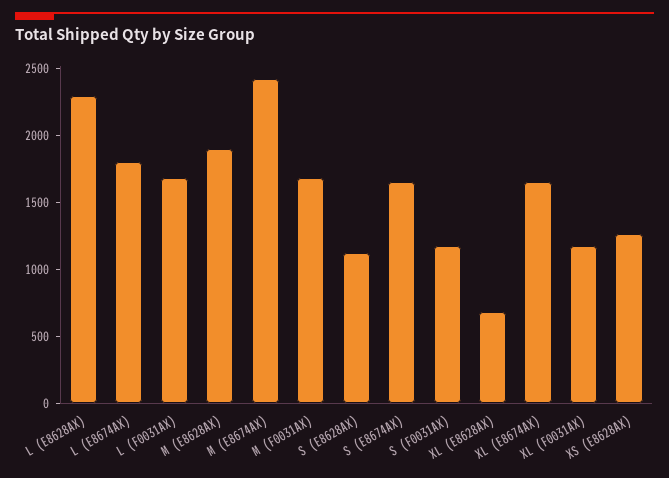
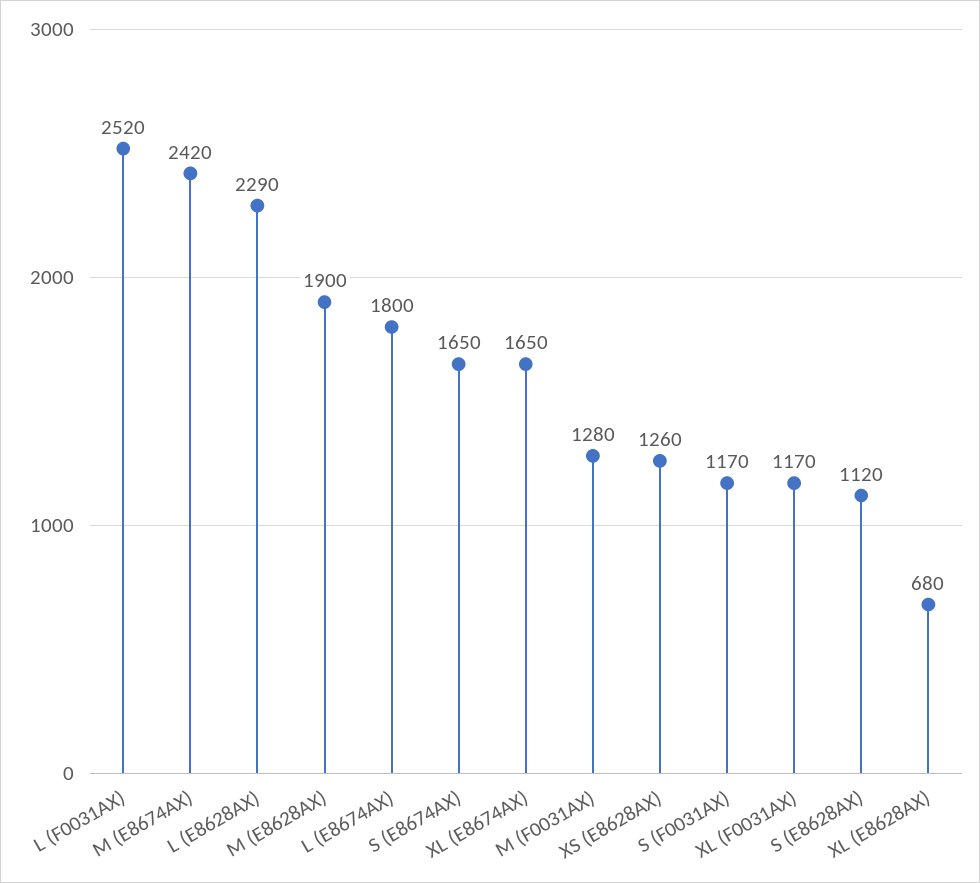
L (F0031AX): 1700 -> 2520
M (F0031AX): 1700 -> 1280

